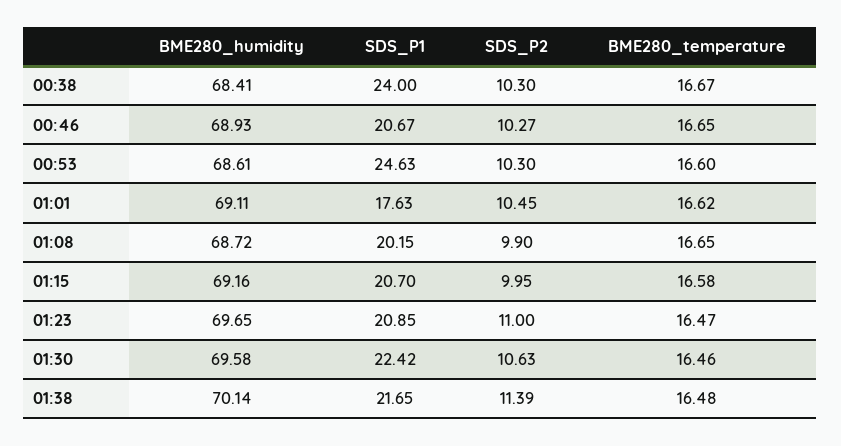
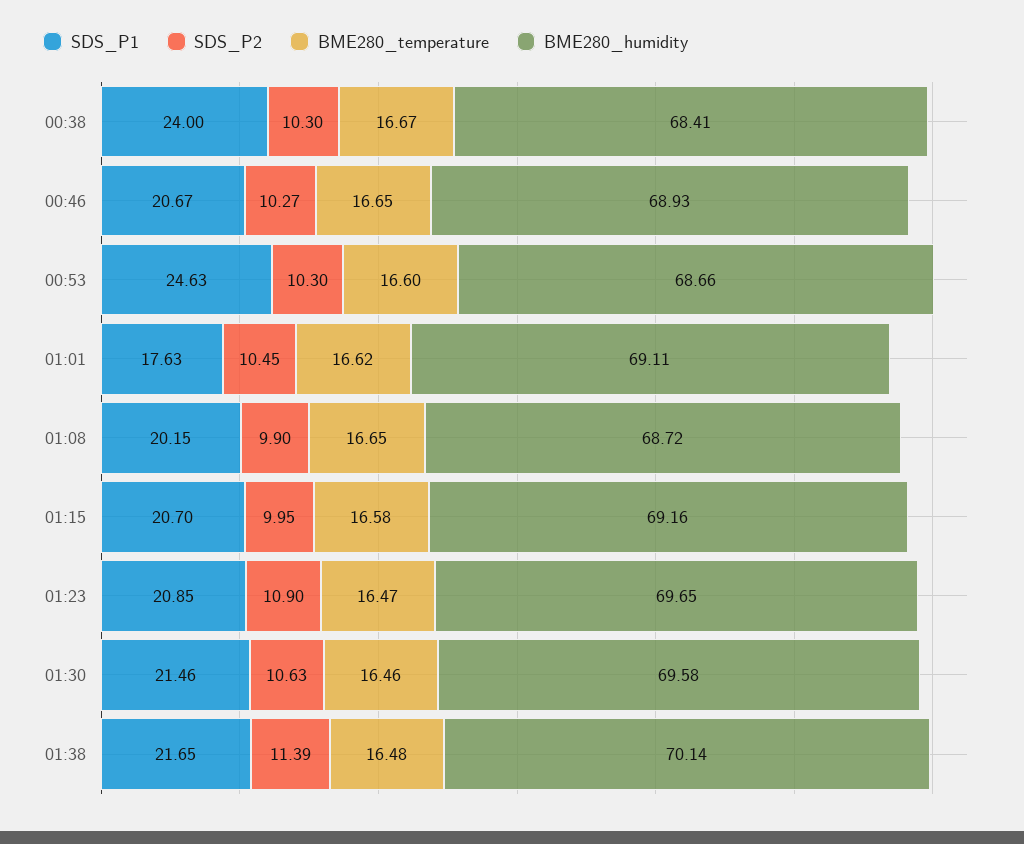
BME280_humidity, 00:53: 68.61 -> 68.66
SDS_P2, 01:23: 11 -> 10.9
SDS_P1, 01:30: 22.42 -> 21.46

